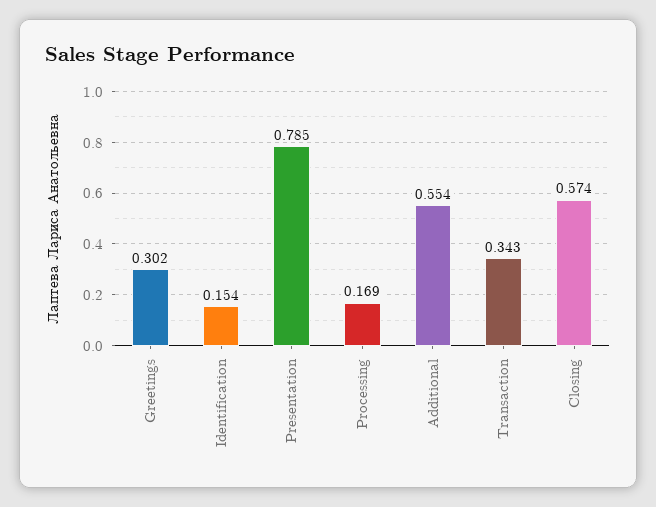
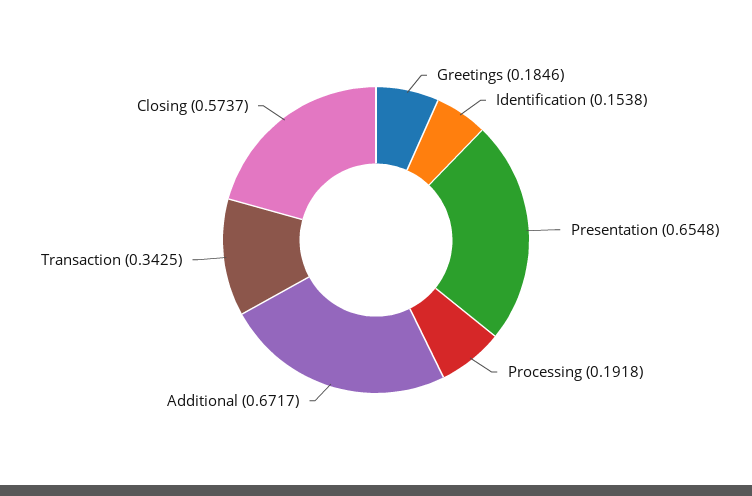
Greetings: 0.302 -> 0.1846
Presentation: 0.785 -> 0.6548
Processing: 0.169 -> 0.1918
Additional: 0.554 -> 0.6717

